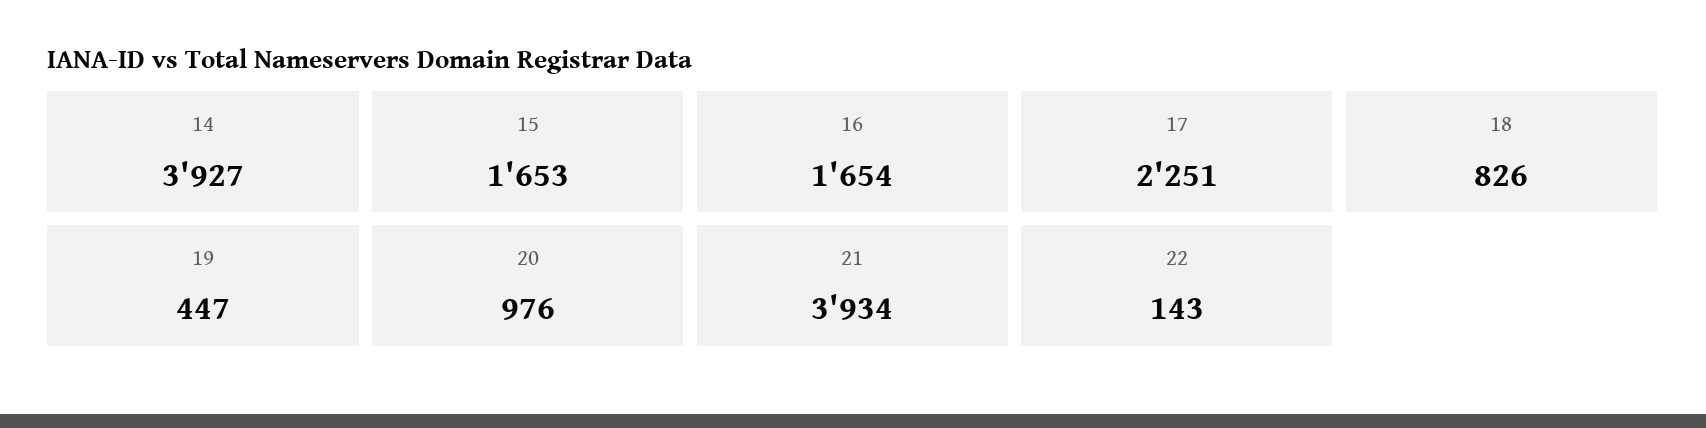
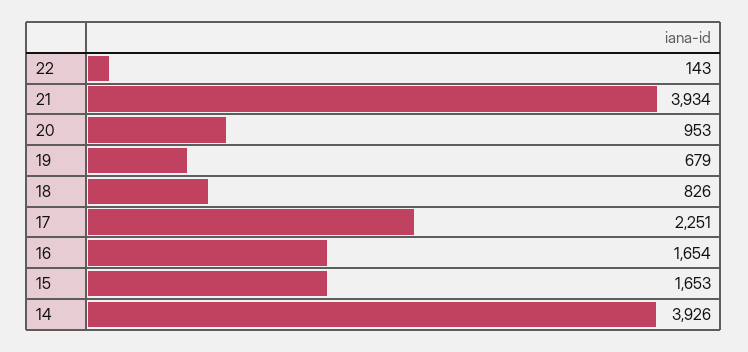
14: 3927 -> 3926
19: 447 -> 679
20: 976 -> 953

